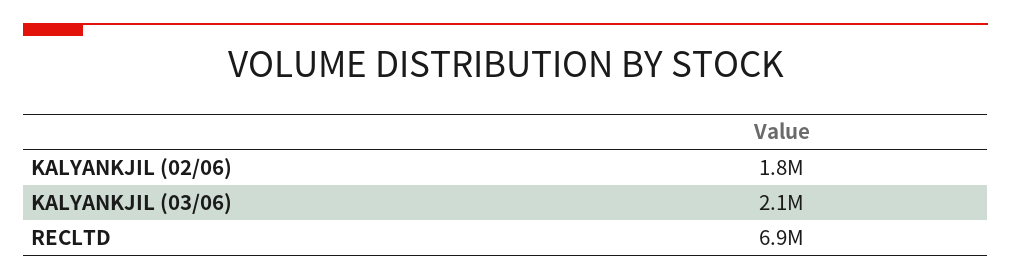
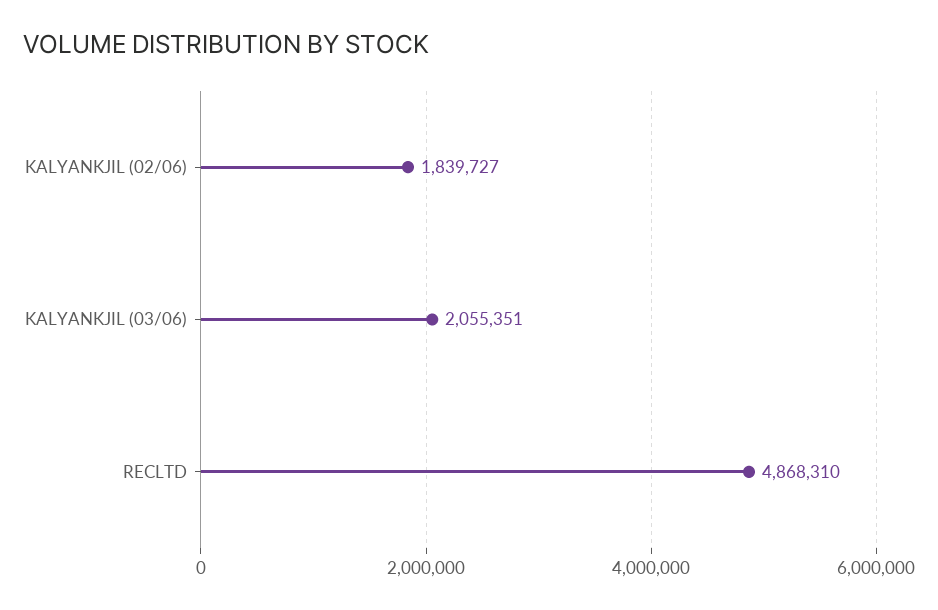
RECLTD: 6900000 -> 4868310

